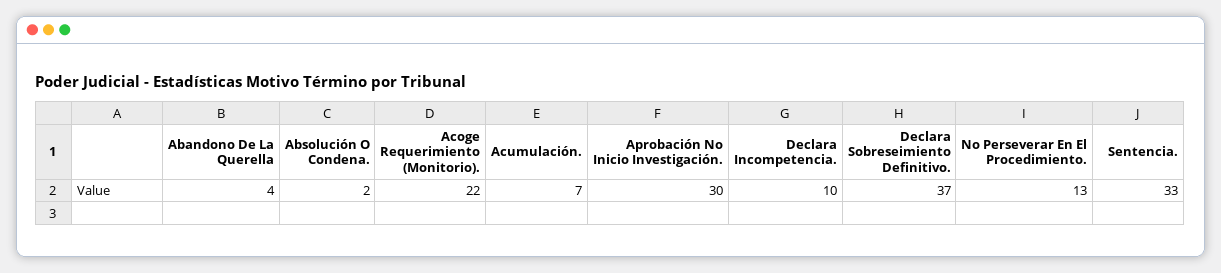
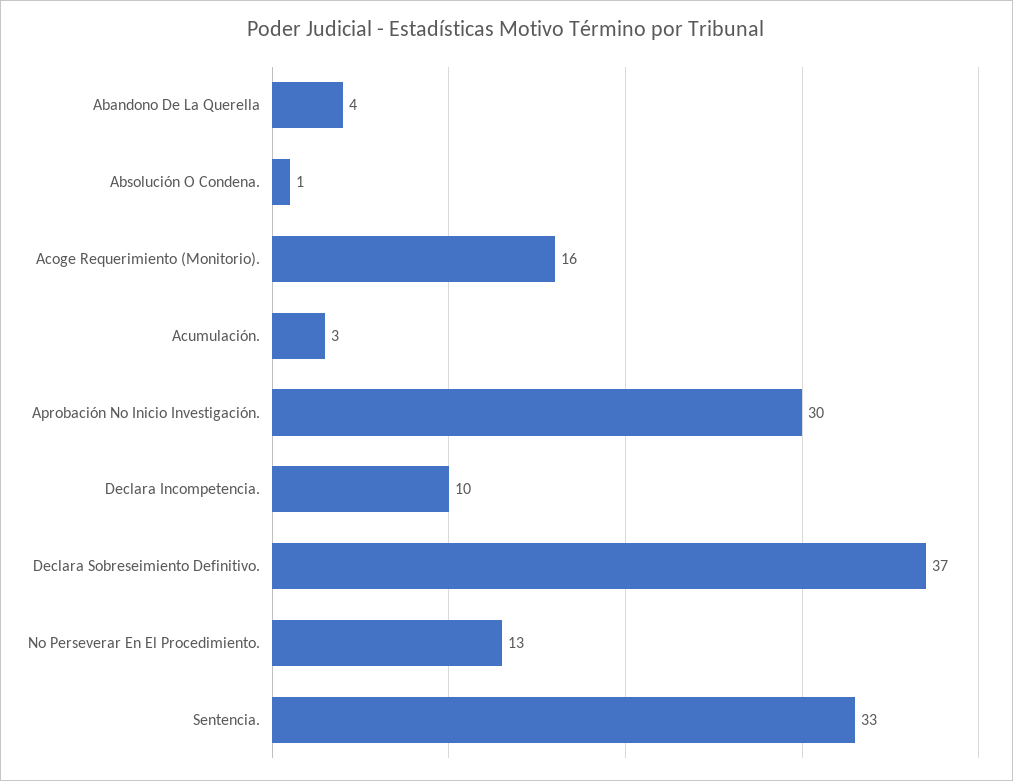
Absolución O Condena.: 2 -> 1
Acoge Requerimiento (Monitorio).: 22 -> 16
Acumulación.: 7 -> 3

